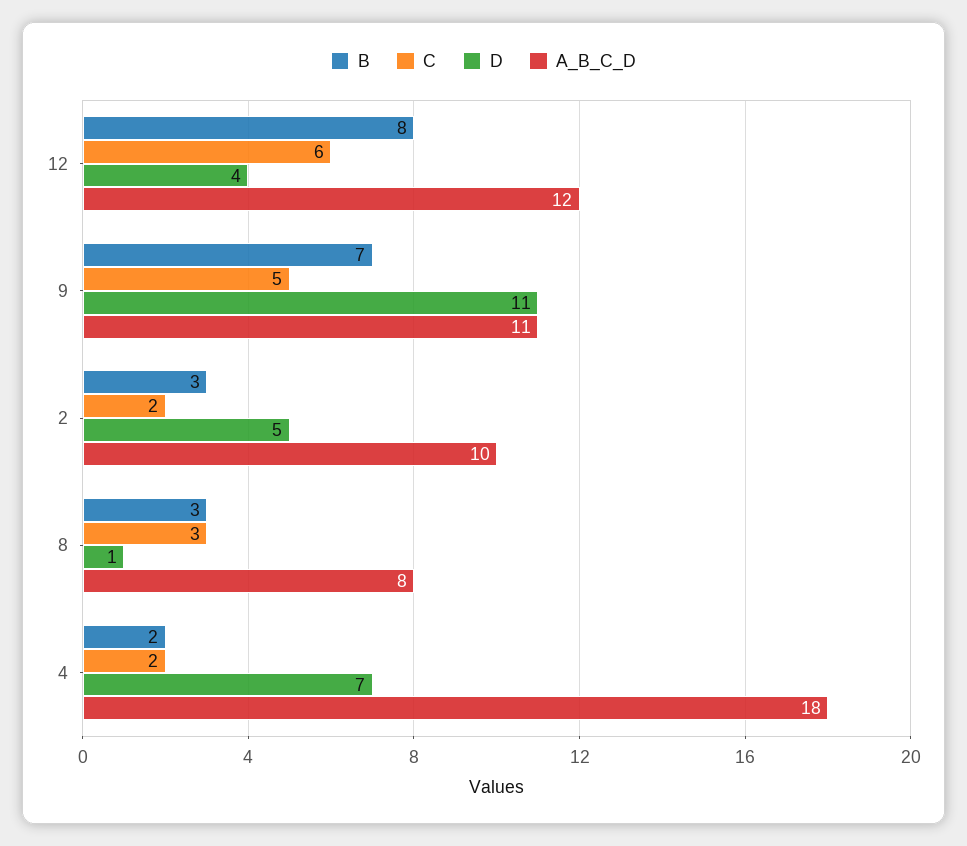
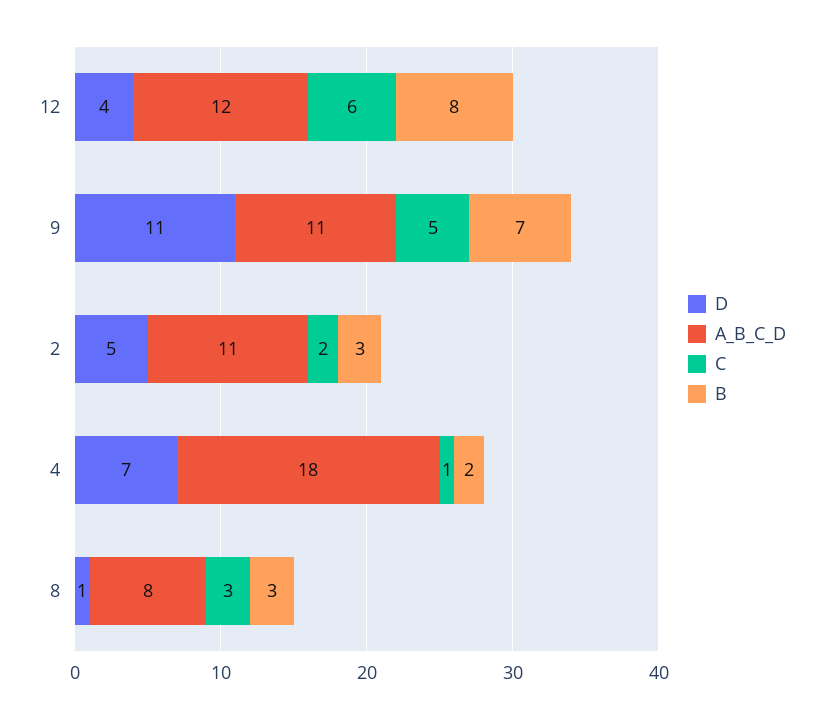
A_B_C_D, 2: 10 -> 11
C, 4: 2 -> 1

